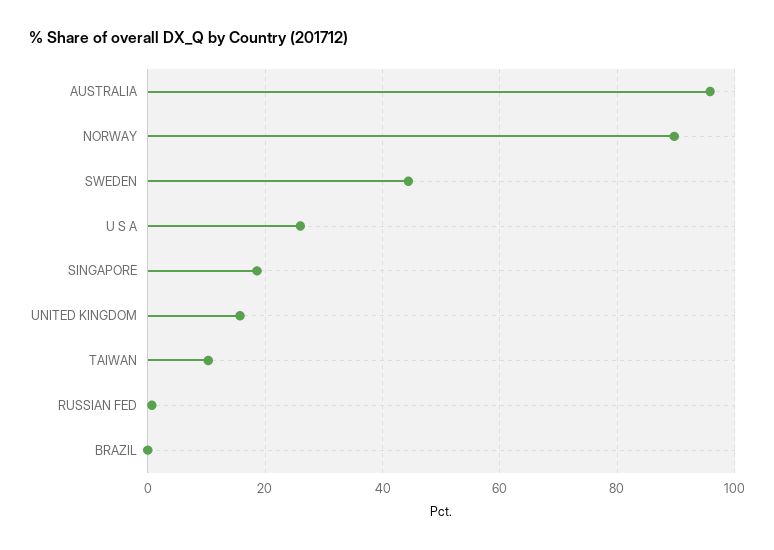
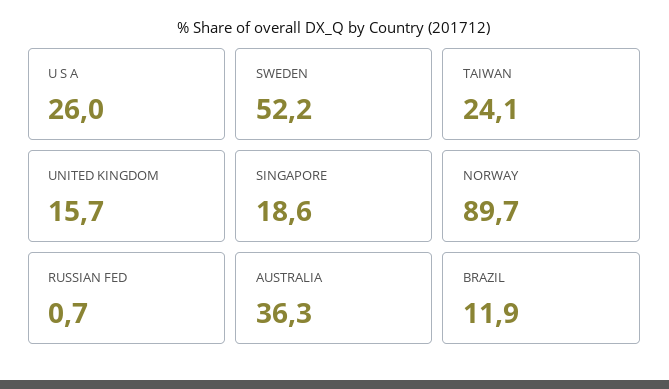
AUSTRALIA: 96 -> 36.3
SWEDEN: 44 -> 52.2
TAIWAN: 10 -> 24.1
BRAZIL: 0 -> 11.9

